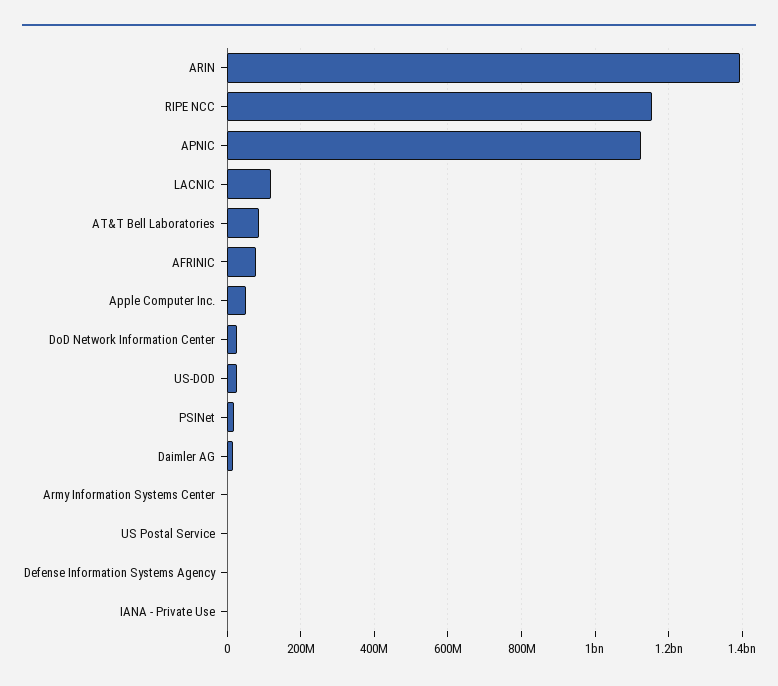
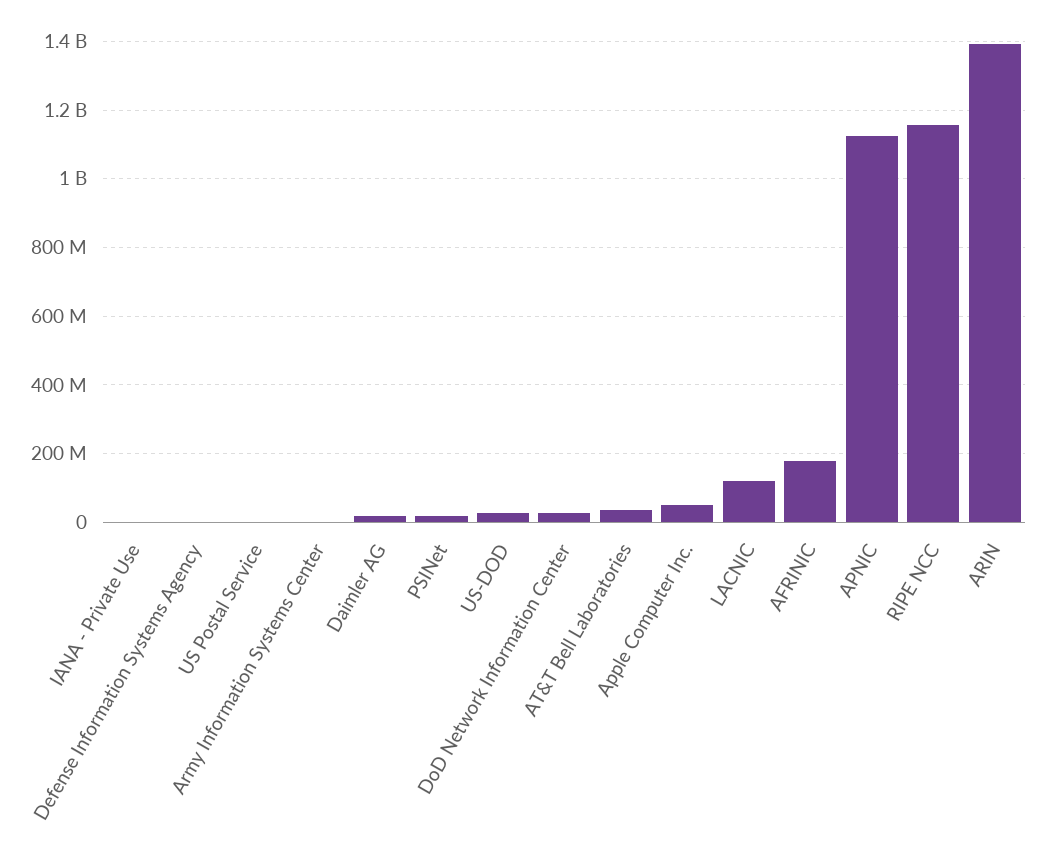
AT&T Bell Laboratories: 80000000 -> 40000000
AFRINIC: 80000000 -> 180000000

